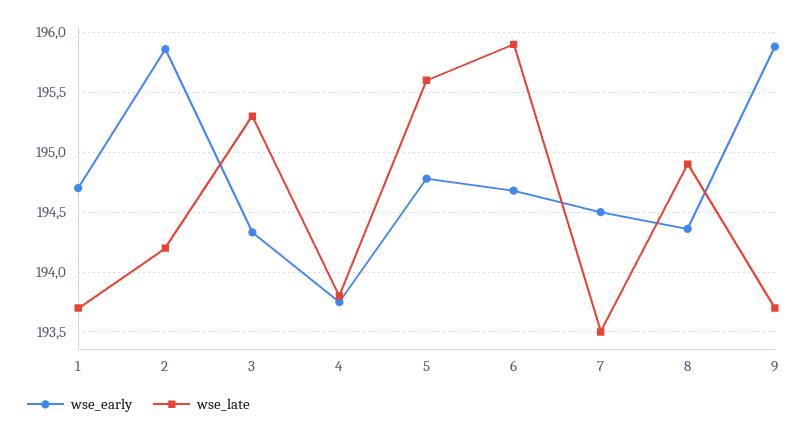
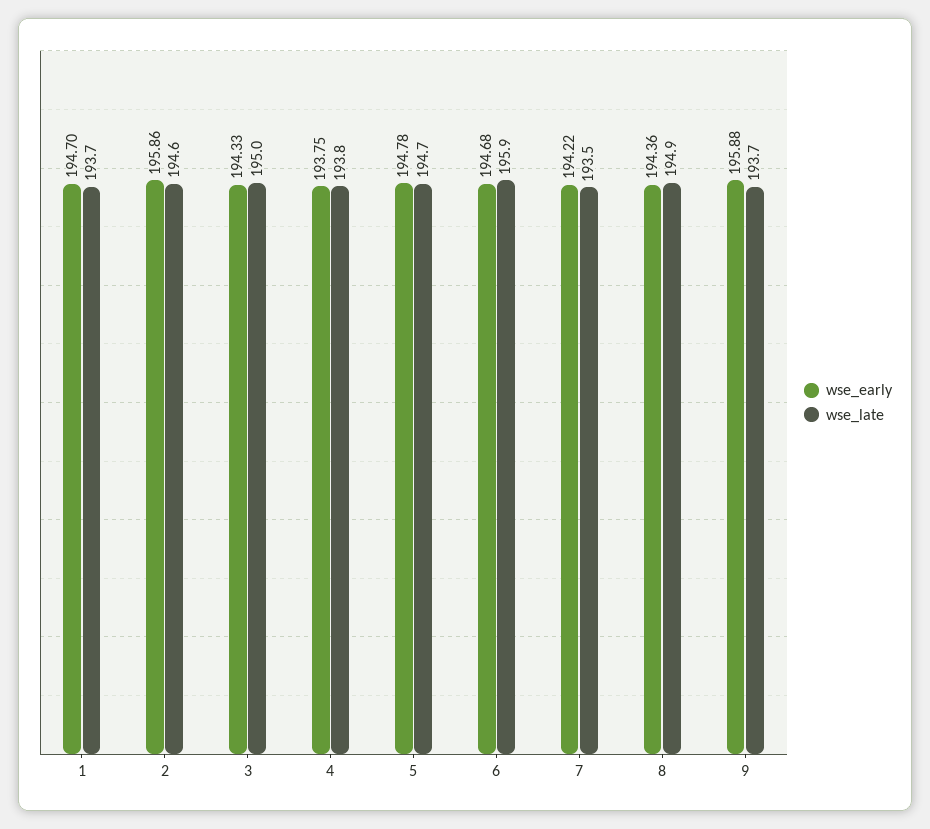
wse_late, 2: 194.2 -> 194.6
wse_late, 3: 195.3 -> 195
wse_late, 5: 195.6 -> 194.7
wse_early, 7: 194.5 -> 194.22

